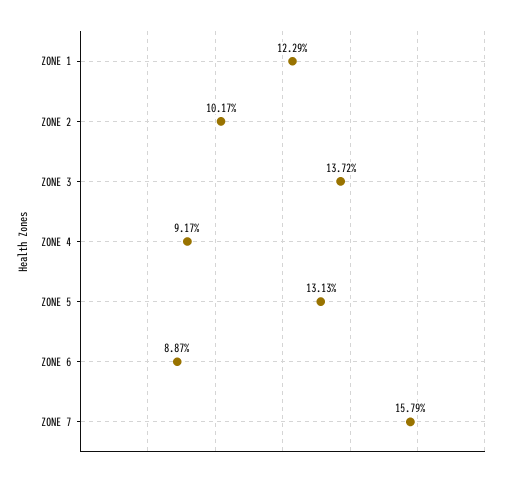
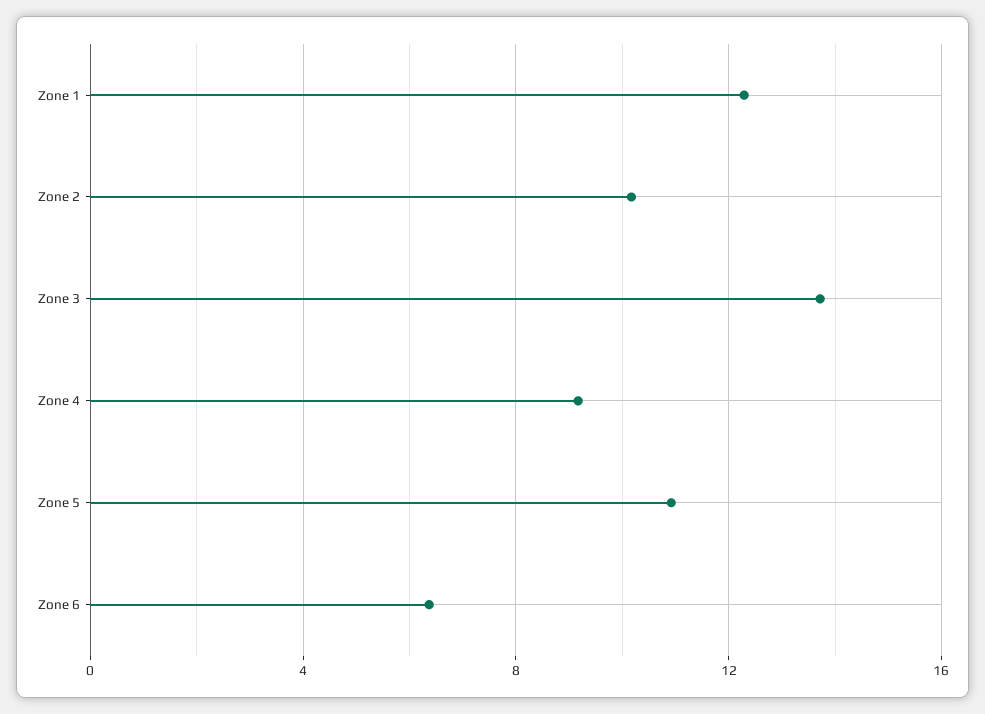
ZONE 5: 13.13 -> 11
ZONE 6: 8.87 -> 6.5
ZONE 7: 15.79 -> none

